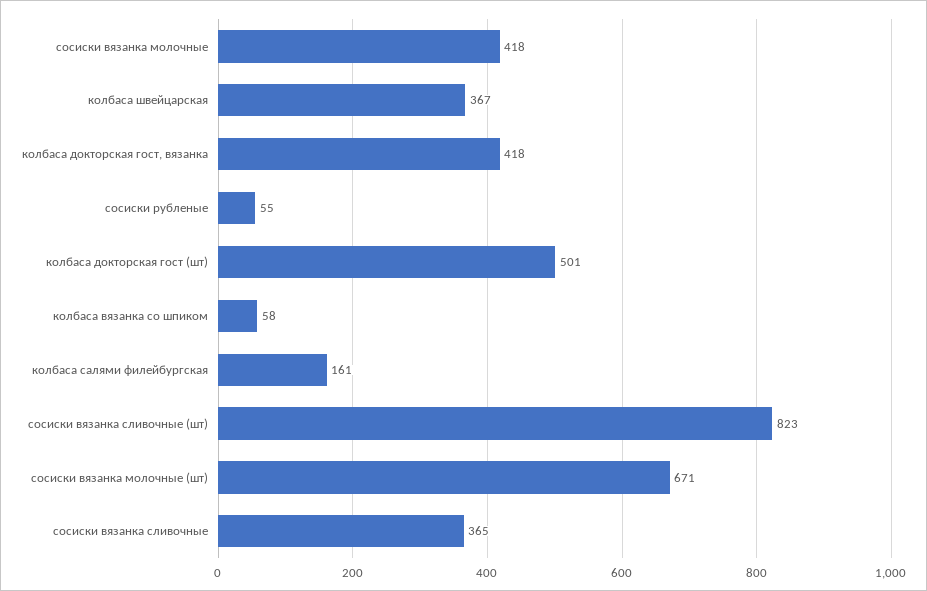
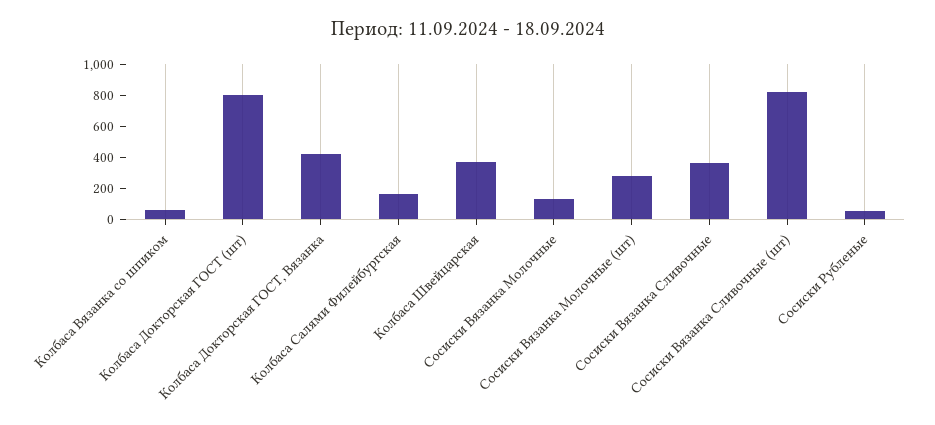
сосиски вязанка молочные: 418 -> 100
колбаса докторская гост (шт): 501 -> 800
сосиски вязанка молочные (шт): 671 -> 300

